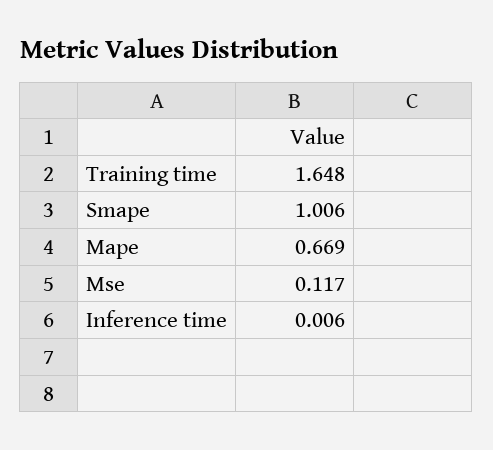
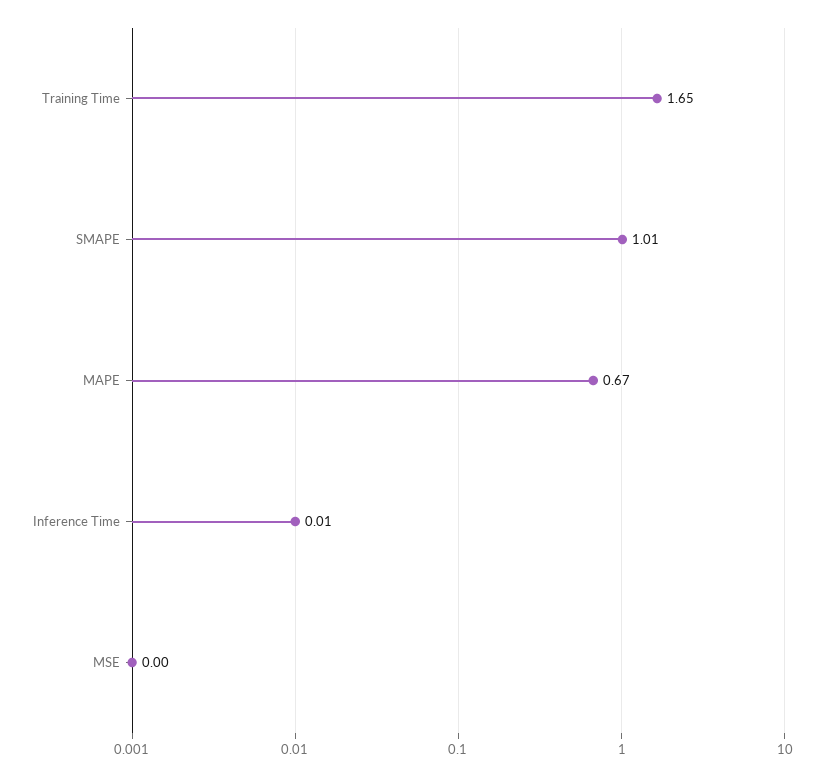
Mse: 0.117 -> 0

